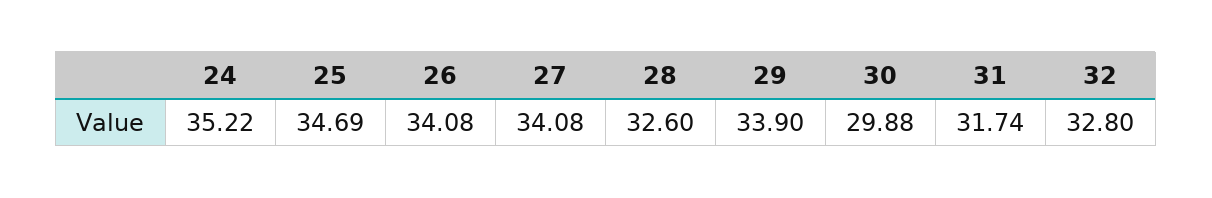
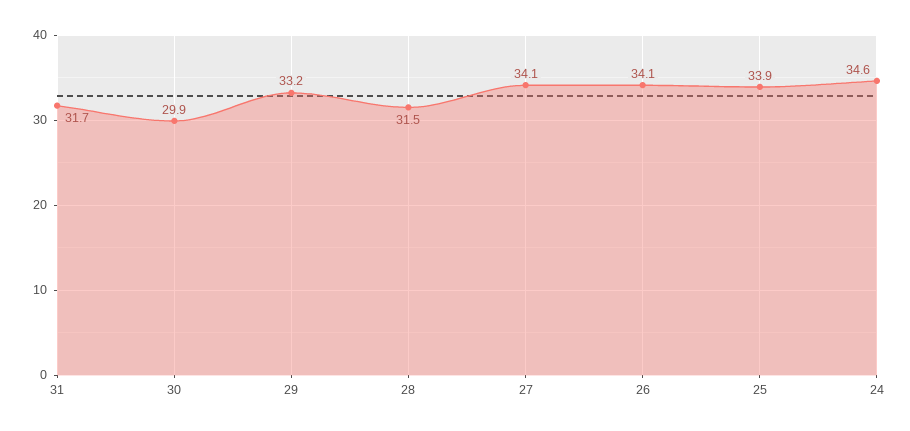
24: 35.22 -> 34.6
25: 34.69 -> 33.9
28: 32.6 -> 31.5
29: 33.9 -> 33.2
32: 32.8 -> none

